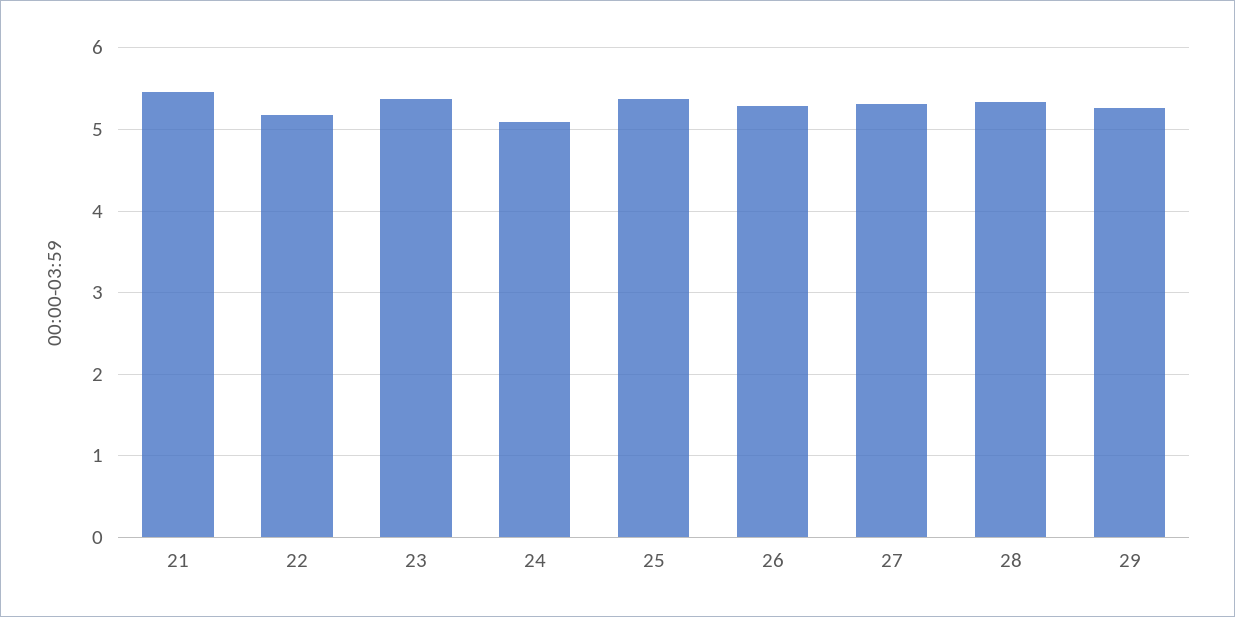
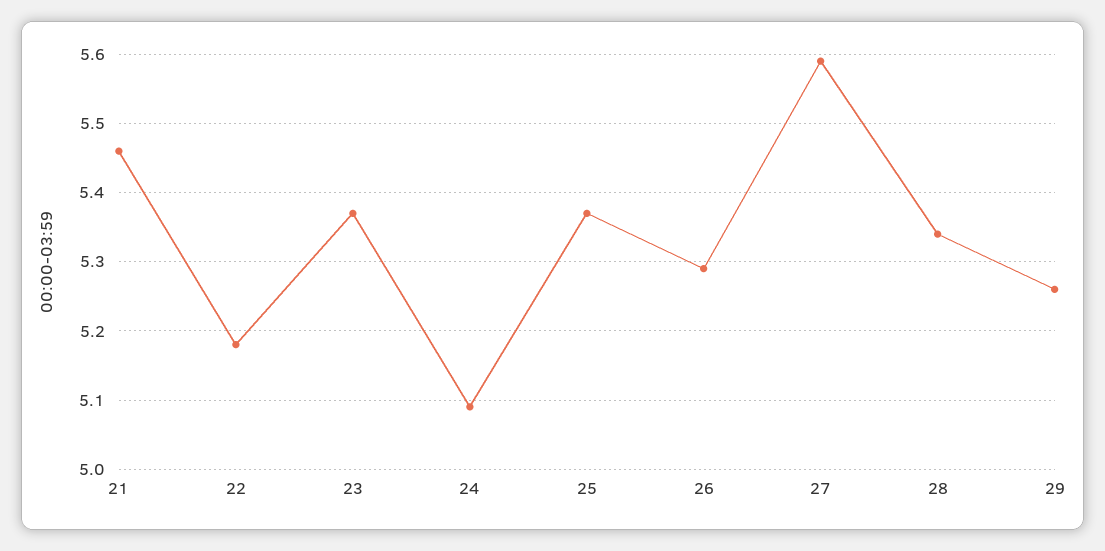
27: 5.3 -> 5.59

